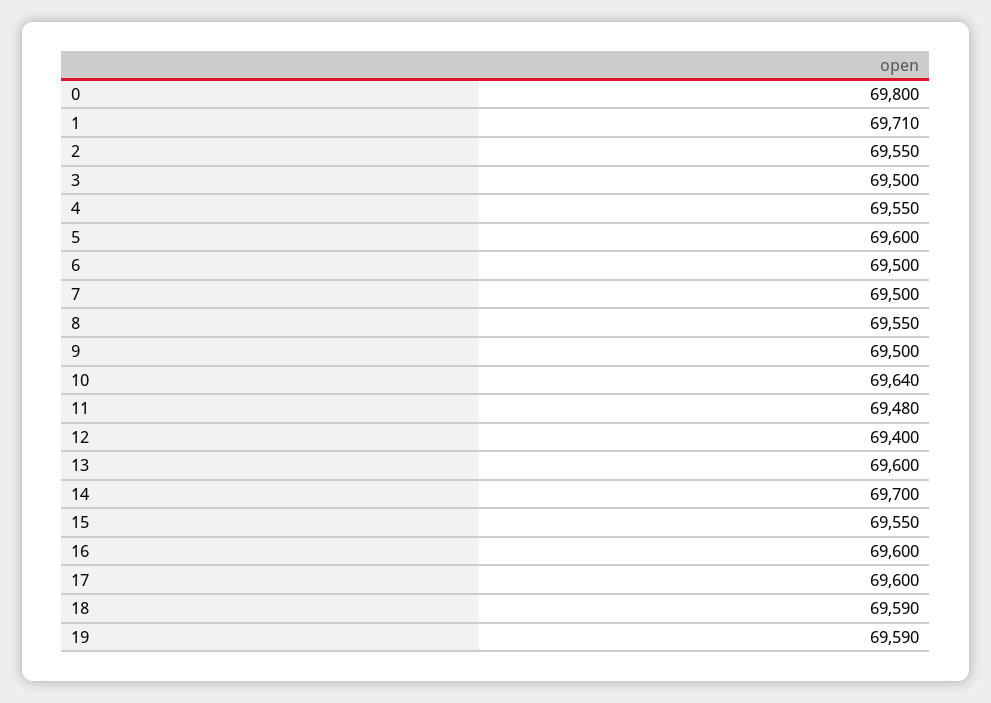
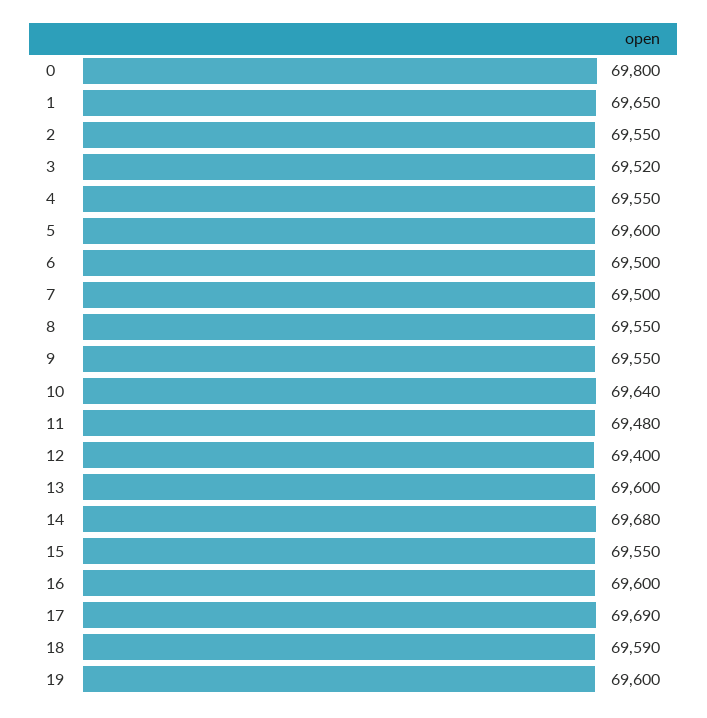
1: 69710 -> 69650
3: 69500 -> 69520
9: 69500 -> 69550
14: 69700 -> 69680
17: 69600 -> 69690
19: 69590 -> 69600

